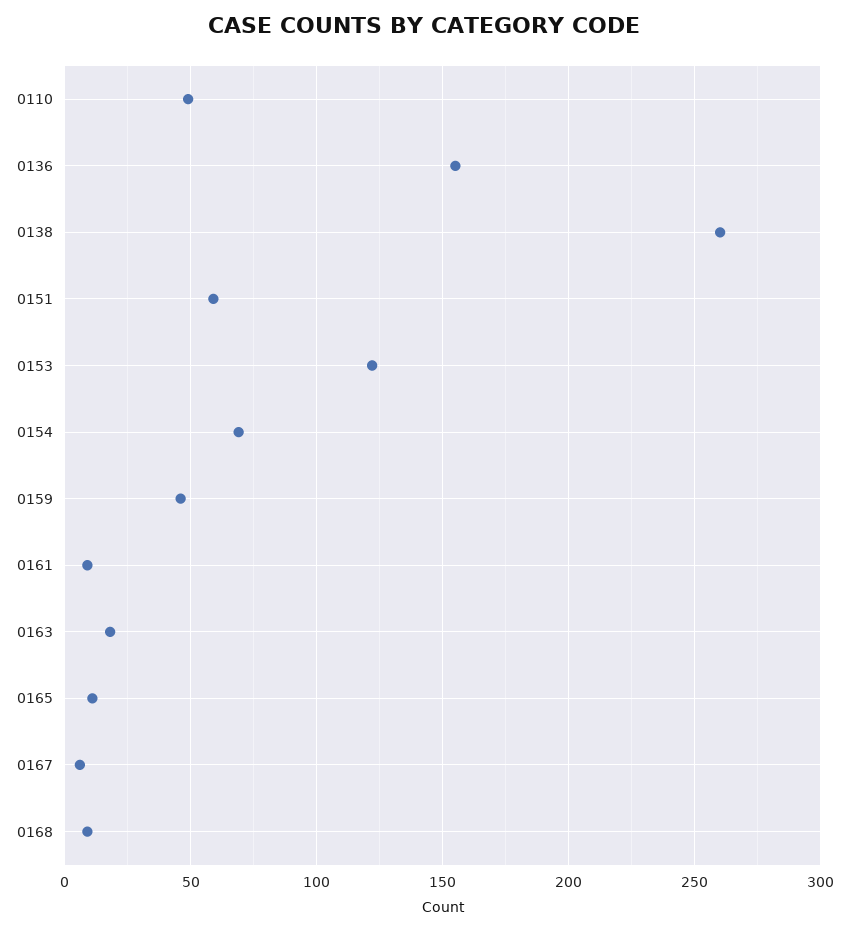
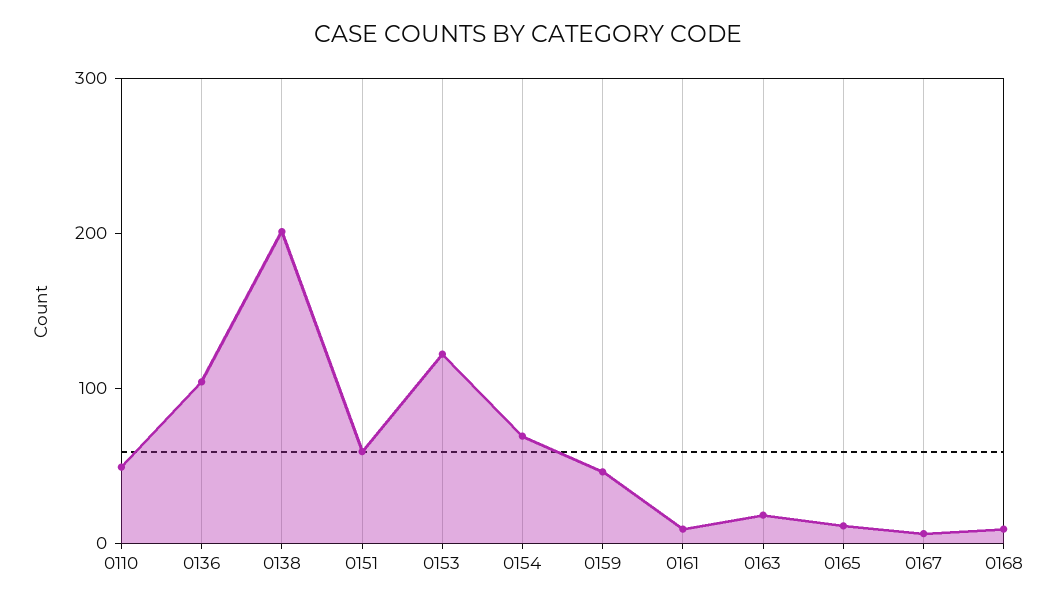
0136: 155 -> 100
0138: 260 -> 200

